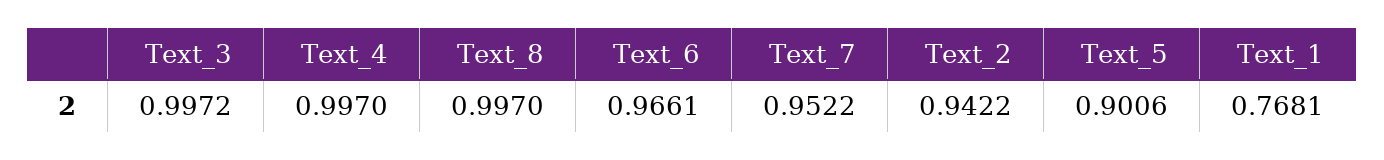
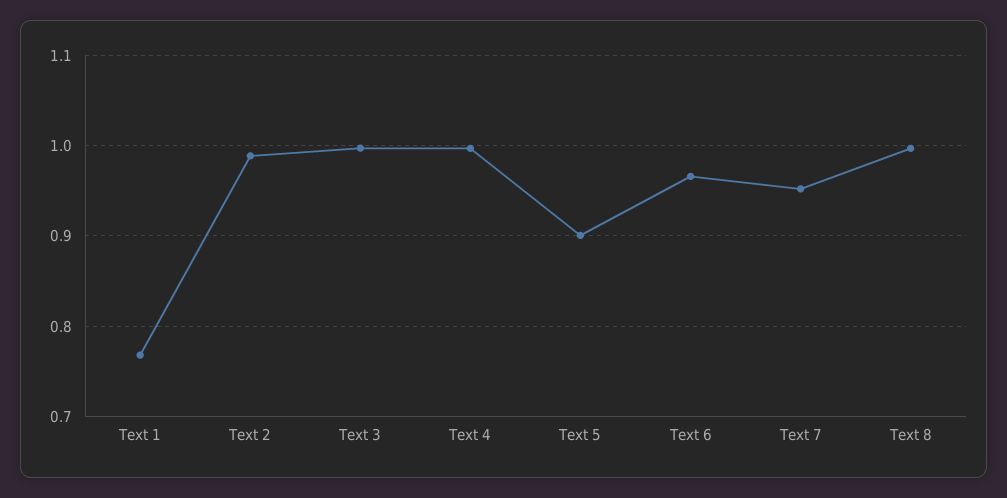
Text_2: 0.9422 -> 0.99

